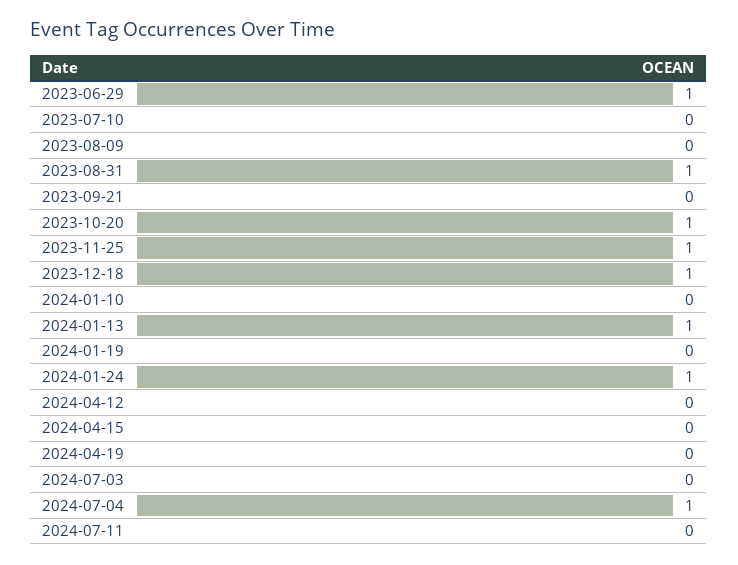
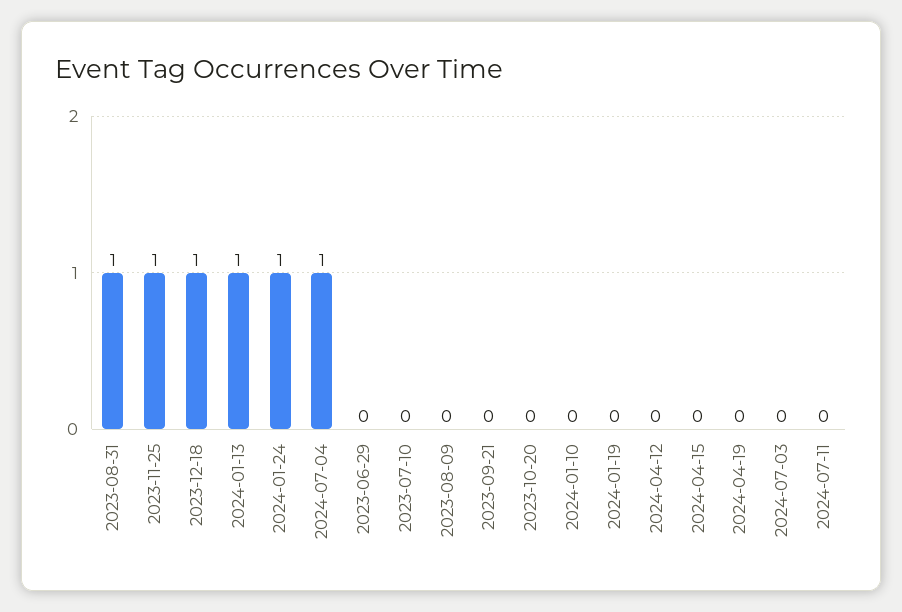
2023-06-29: 1 -> 0
2023-10-20: 1 -> 0

